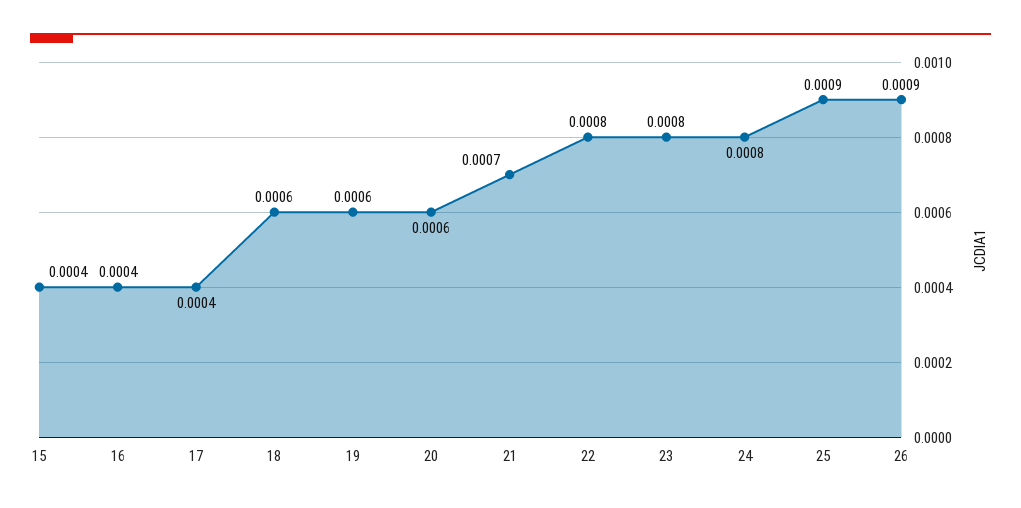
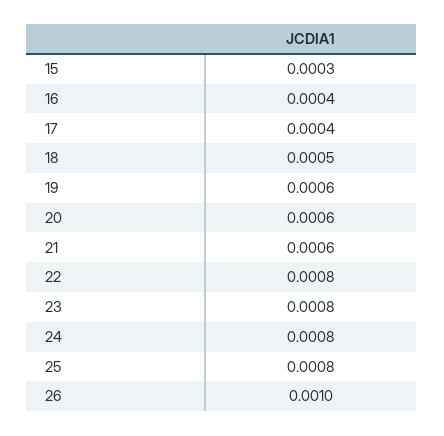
15: 0.0004 -> 0.0003
18: 0.0006 -> 0.0005
21: 0.0007 -> 0.0006
25: 0.0009 -> 0.0008
26: 0.0009 -> 0.001

